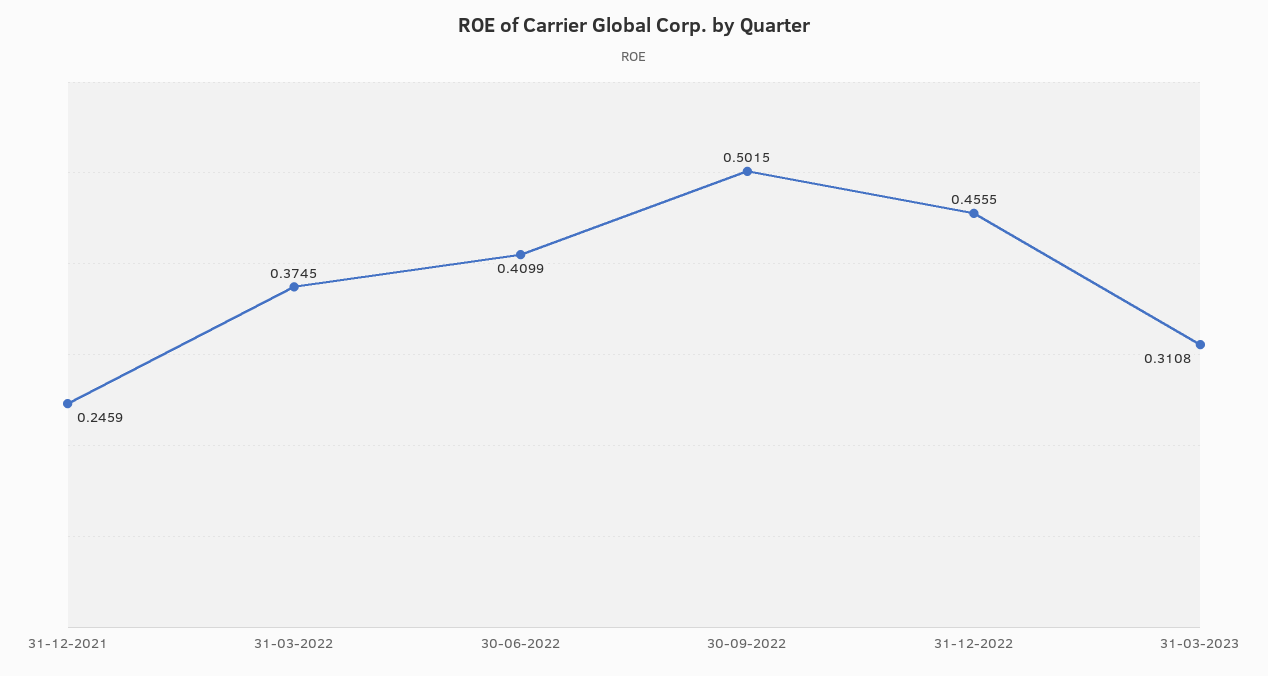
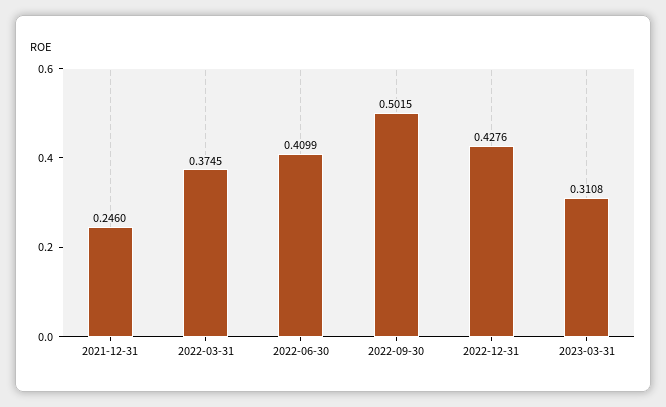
31-12-2021: 0.2459 -> 0.246
31-12-2022: 0.4555 -> 0.4276

